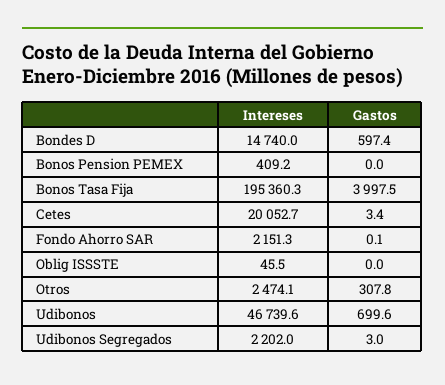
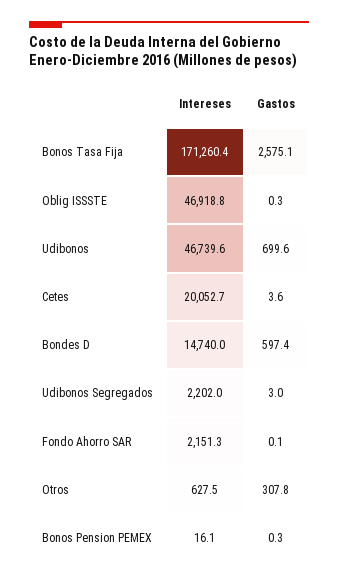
Intereses, Bonos Pension PEMEX: 409.2 -> 16.1
Gastos, Bonos Pension PEMEX: 0 -> 0.3
Intereses, Bonos Tasa Fija: 195360.3 -> 171260.4
Gastos, Bonos Tasa Fija: 3997.5 -> 2575.1
Gastos, Cetes: 3.4 -> 3.6
Intereses, Oblig ISSSTE: 45.5 -> 46918.8
Gastos, Oblig ISSSTE: 0 -> 0.3
Intereses, Otros: 2474.1 -> 627.5

